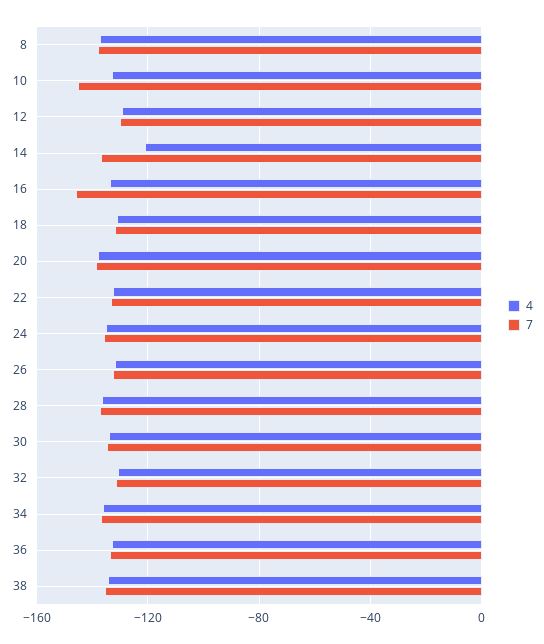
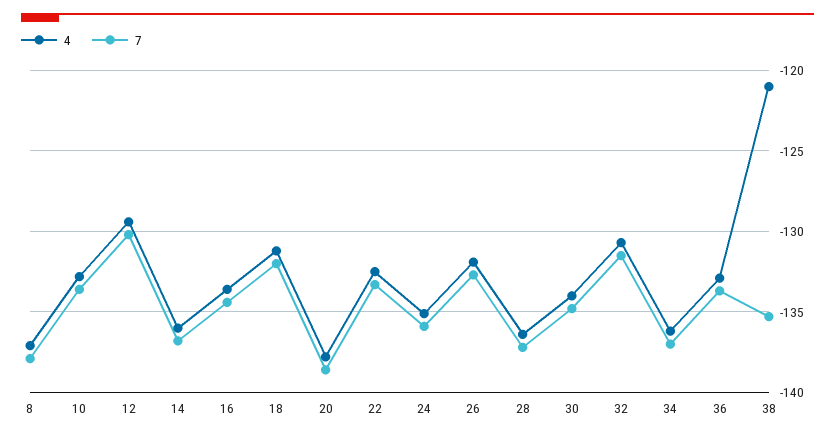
7, 10: -145 -> -133.5
4, 14: -120 -> -136
7, 16: -145 -> -134.5
4, 38: -135 -> -121

